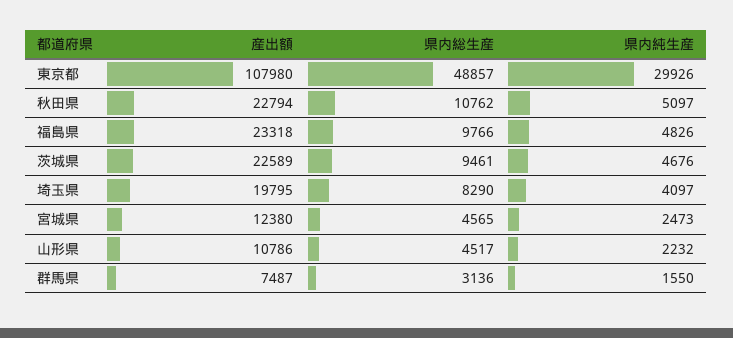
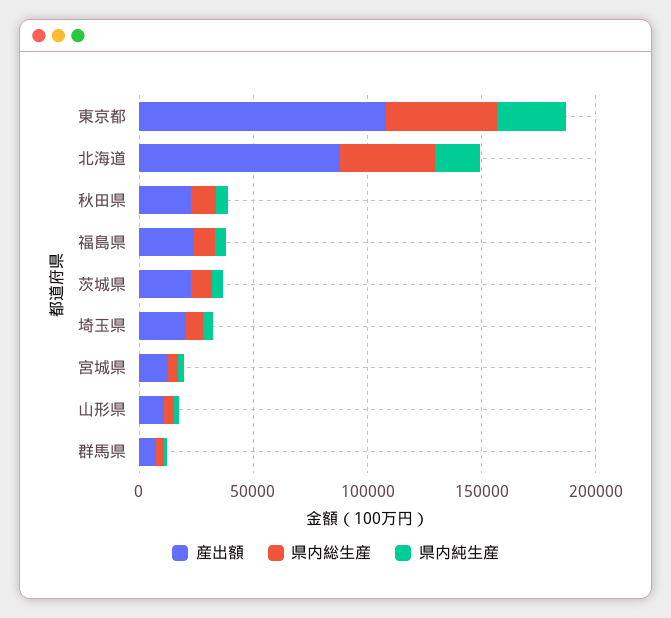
産出額, 北海道: none -> 90000
県内総生産, 北海道: none -> 40000
県内純生産, 北海道: none -> 20000

